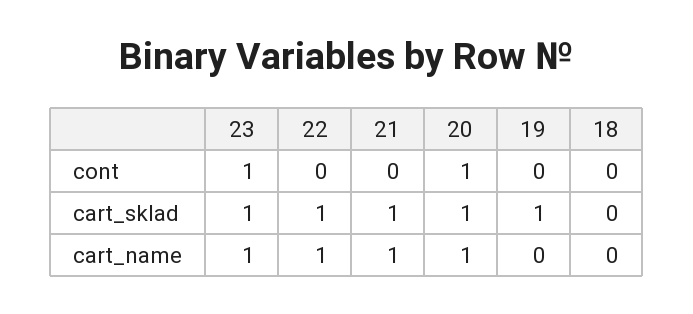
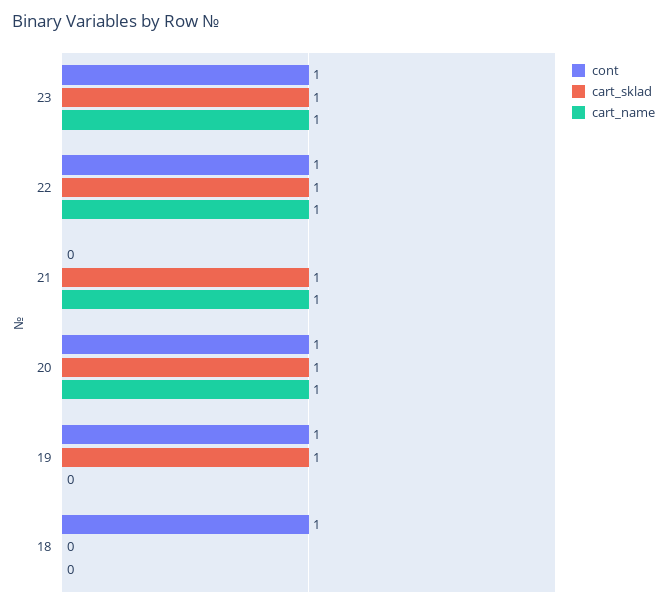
cont, 22: 0 -> 1
cont, 19: 0 -> 1
cont, 18: 0 -> 1

